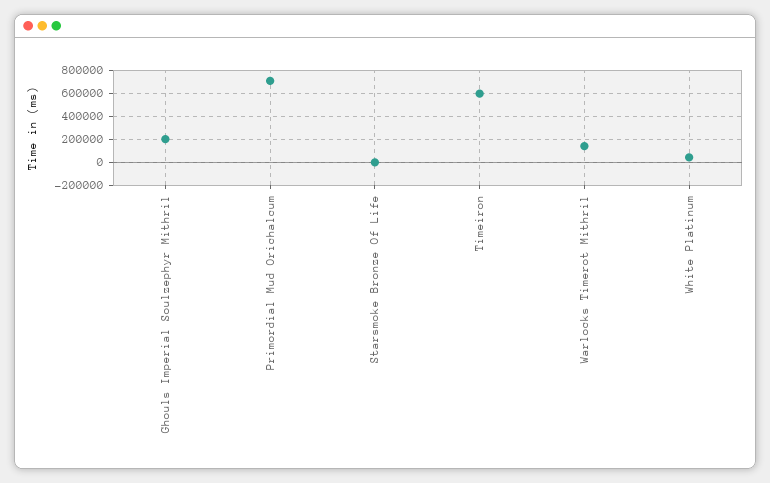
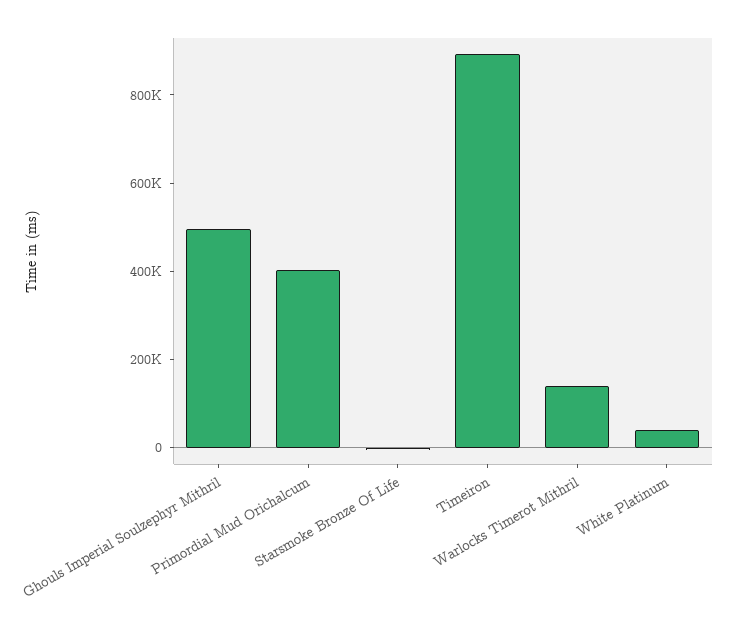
Ghouls Imperial Soulzephyr Mithril: 200000 -> 500000
Primordial Mud Orichalcum: 700000 -> 400000
Timeiron: 600000 -> 900000

